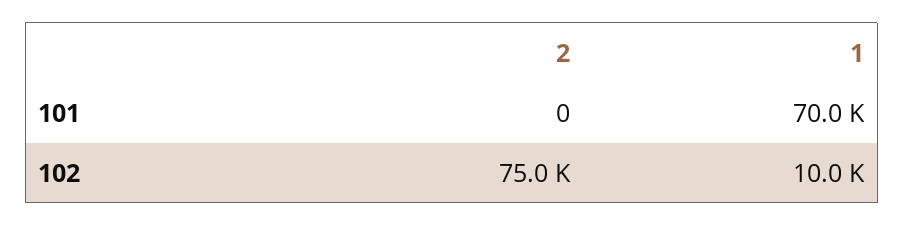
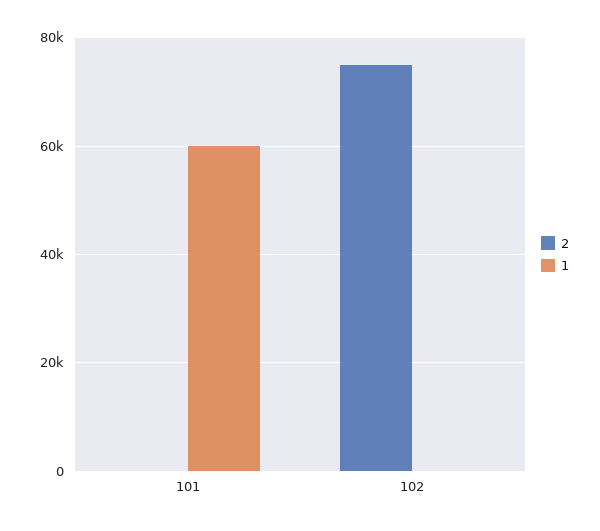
1, 101: 70000 -> 60000
1, 102: 10000 -> 0

